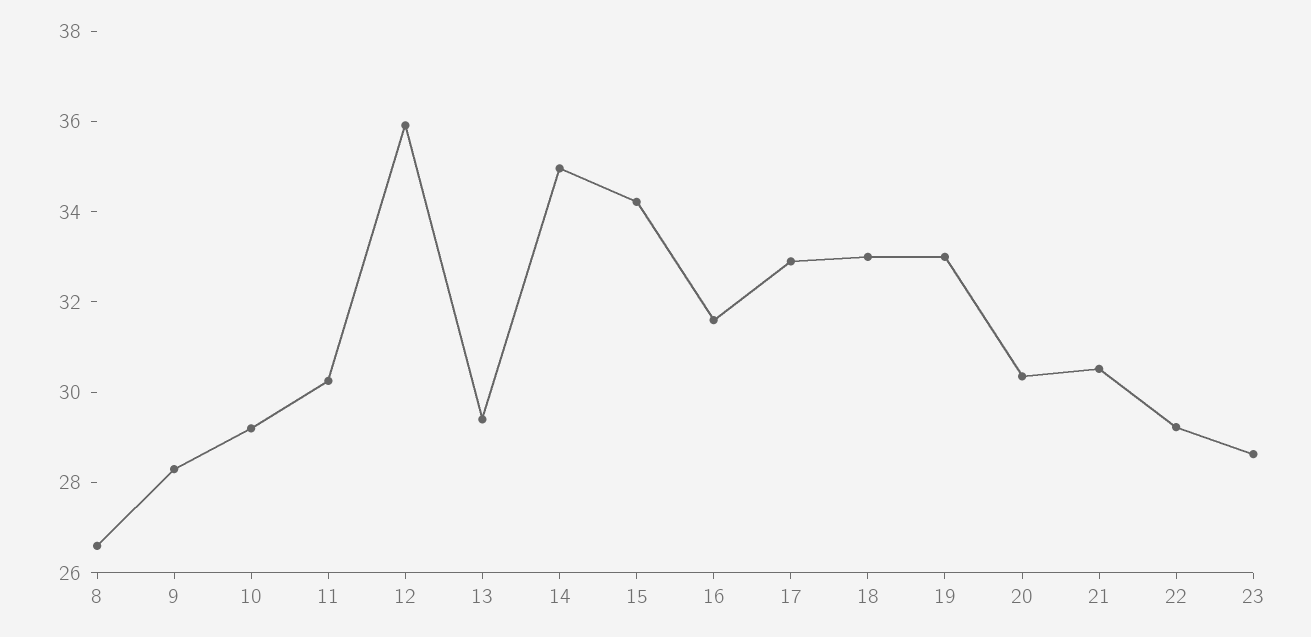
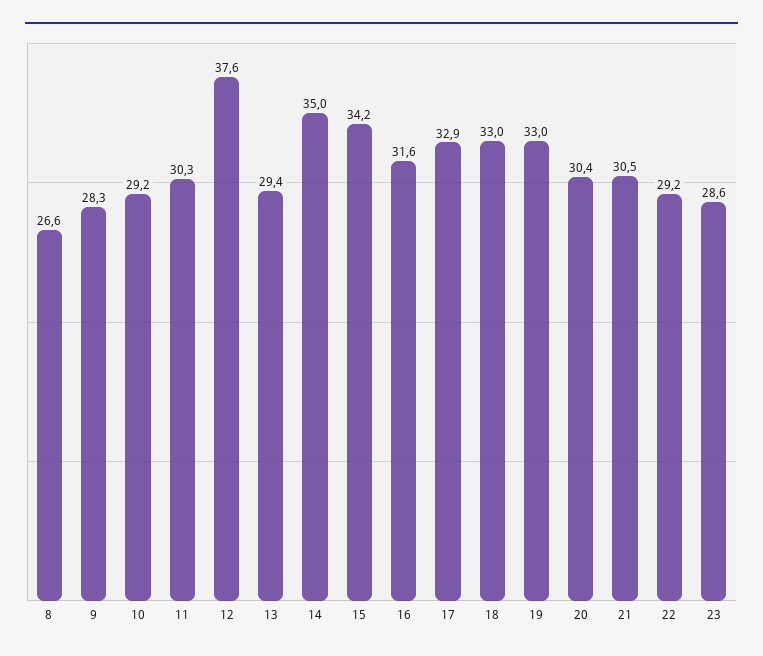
12: 36 -> 37.6

